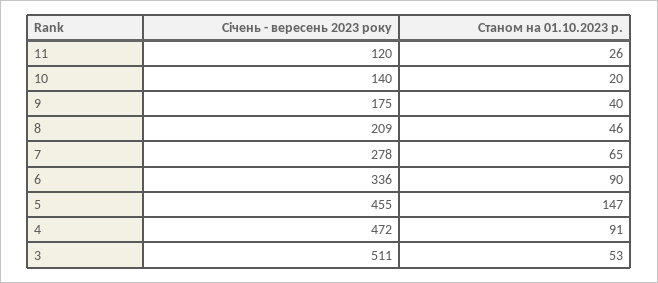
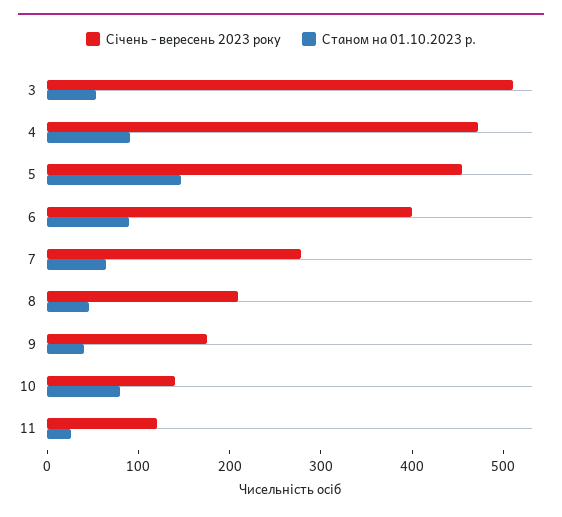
Станом на 01.10.2023 р., 10: 20 -> 80
Січень - вересень 2023 року, 6: 336 -> 400

